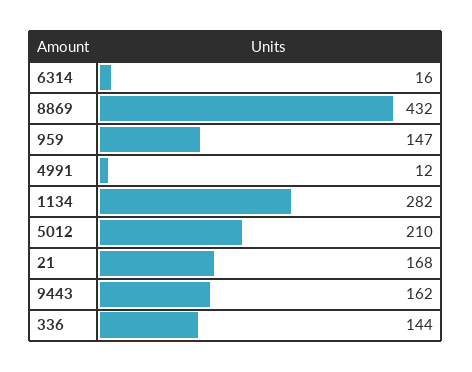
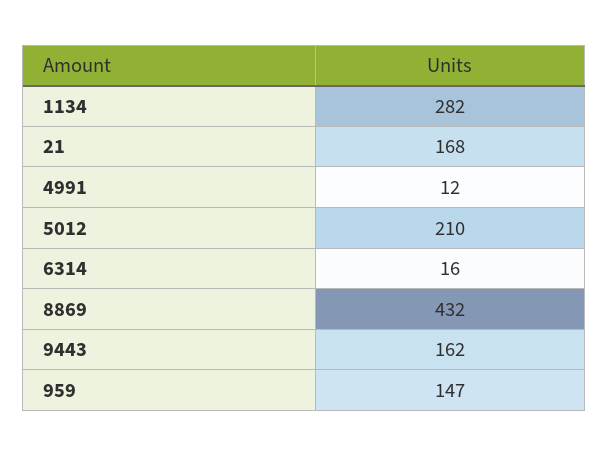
336: 144 -> none

